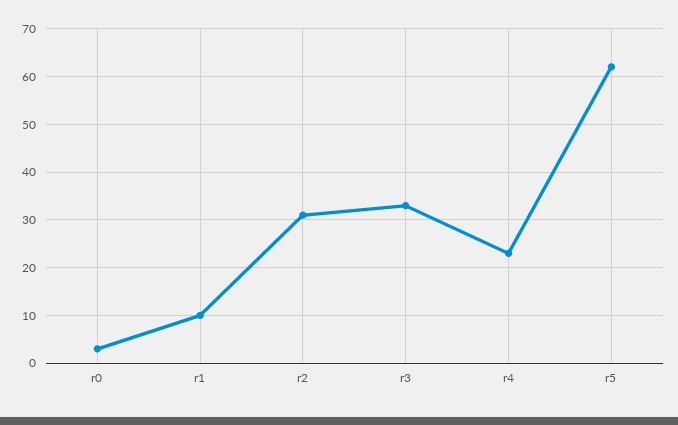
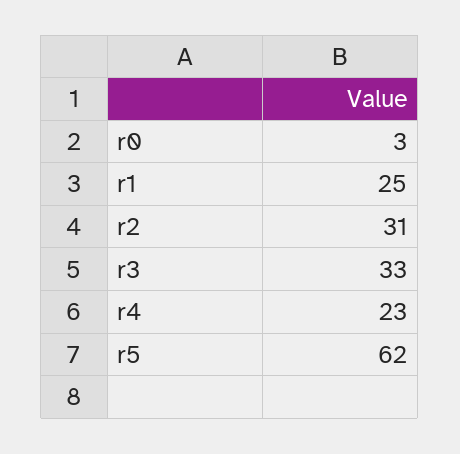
r1: 10 -> 25

